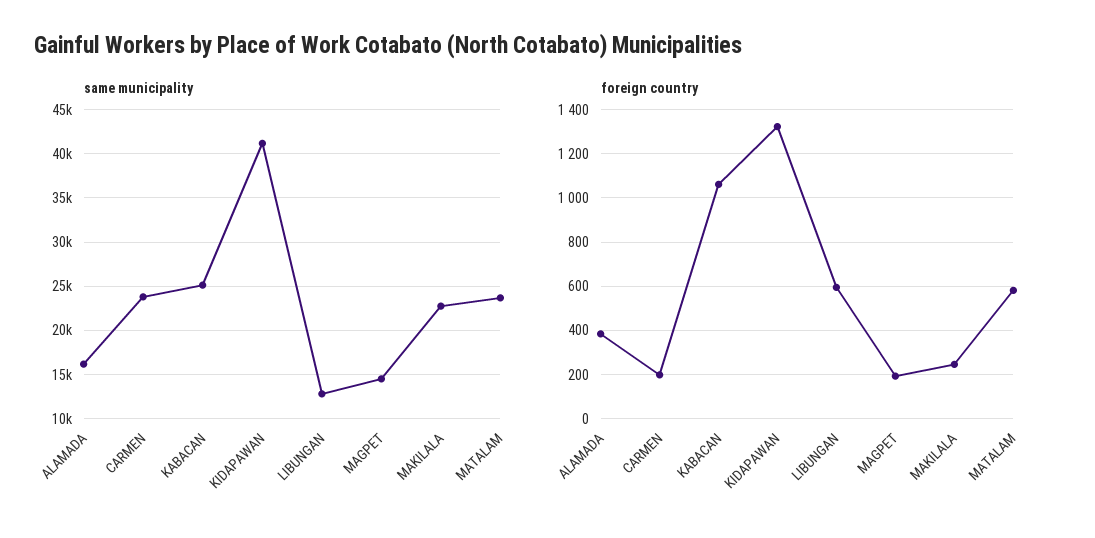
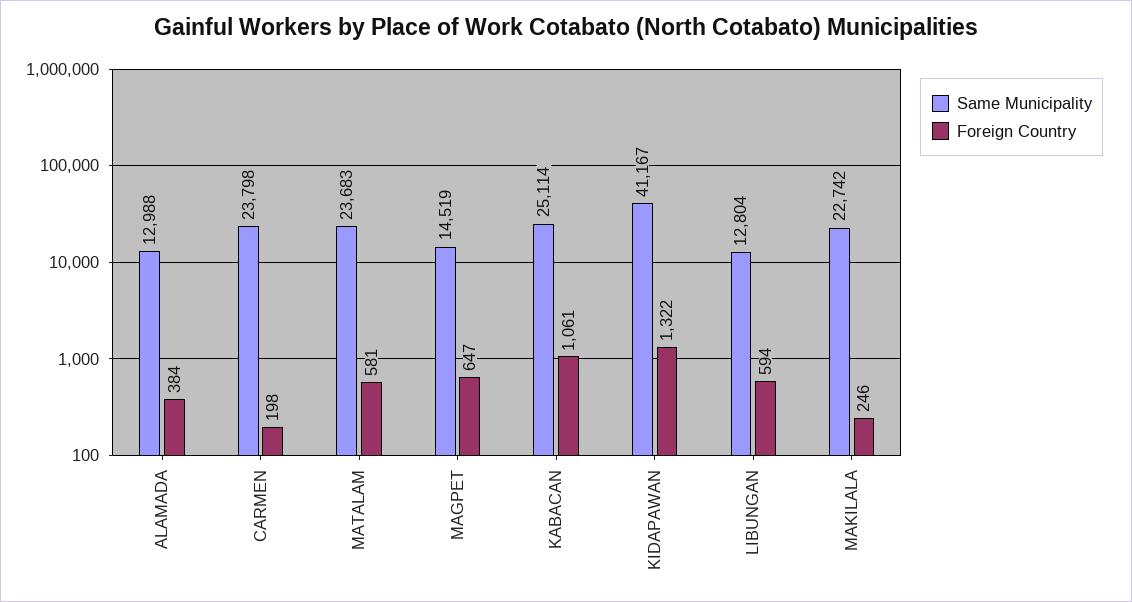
same municipality, ALAMADA: 16000 -> 12988
foreign country, MAGPET: 200 -> 647

